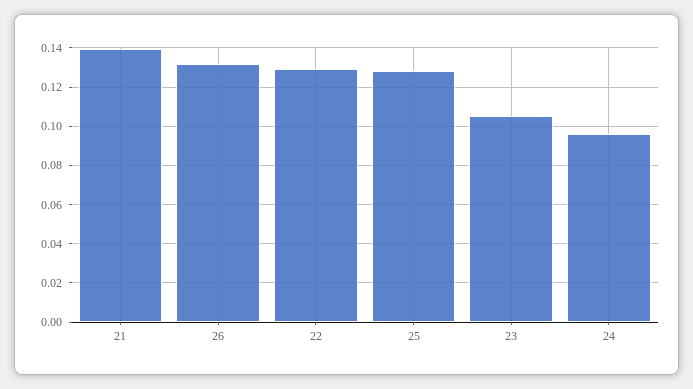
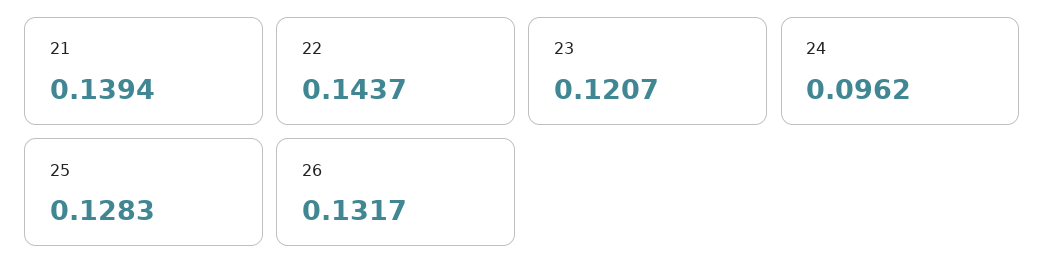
22: 0.13 -> 0.1437
23: 0.105 -> 0.1207

